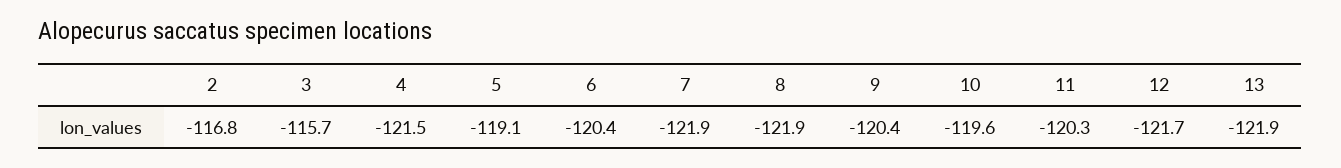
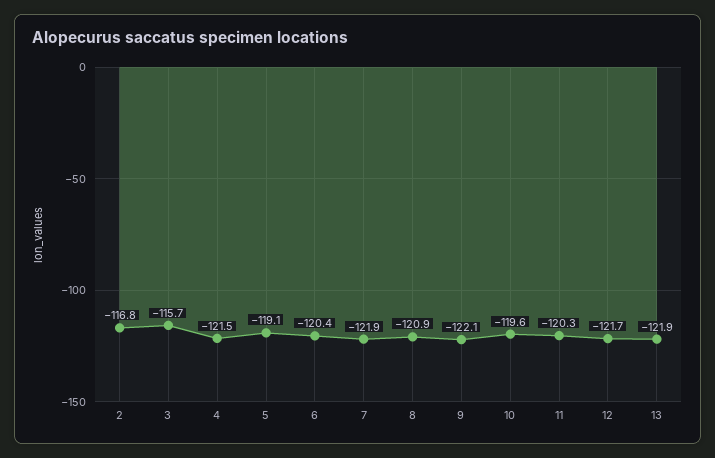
8: -121.9 -> -120.9
9: -120.4 -> -122.1

